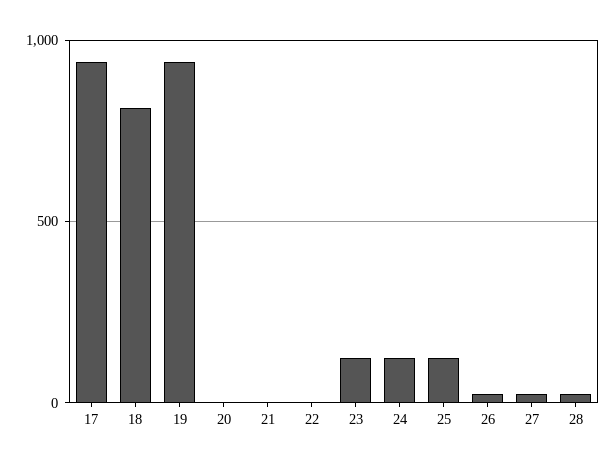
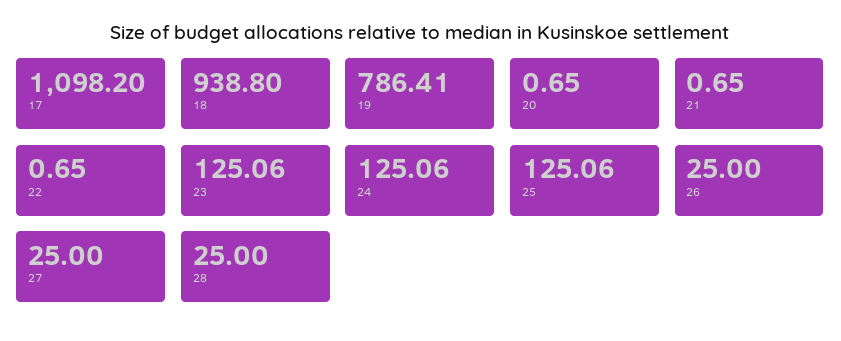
17: 950 -> 1098.2
18: 800 -> 938.8
19: 950 -> 786.41

